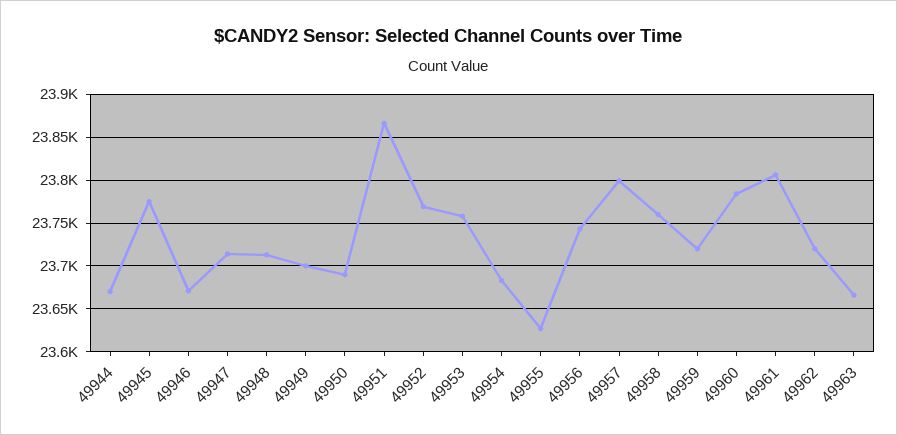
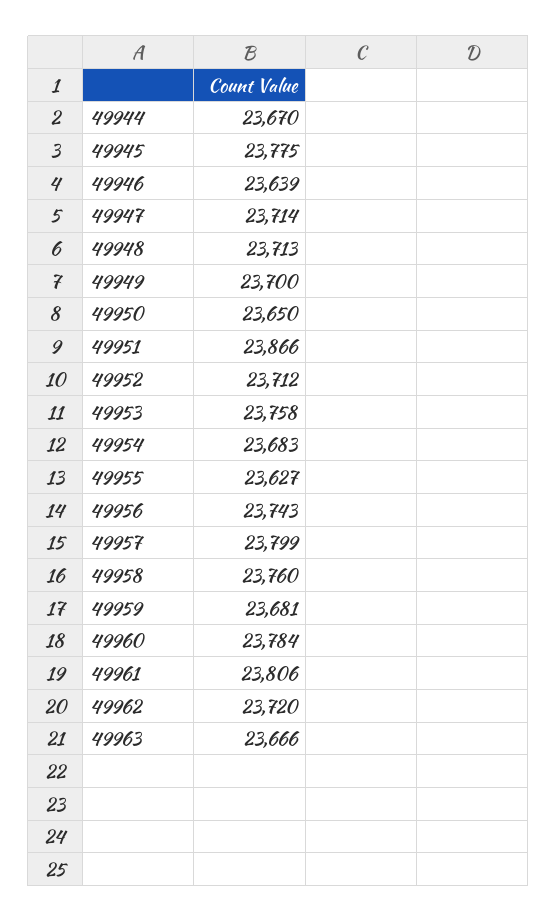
49946: 23670 -> 23639
49950: 23690 -> 23650
49952: 23770 -> 23712
49959: 23720 -> 23681

